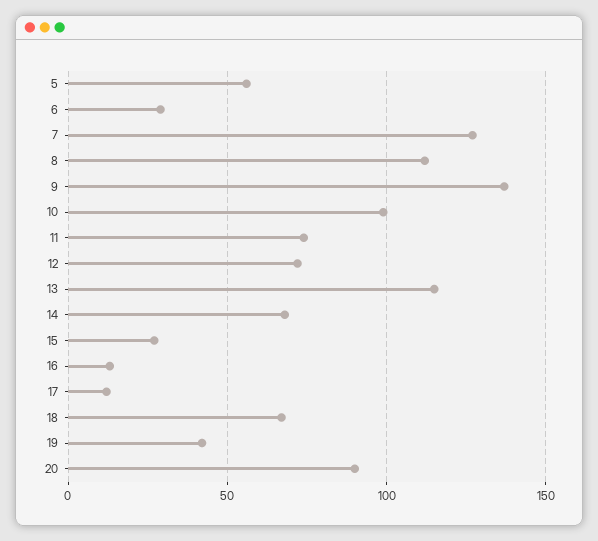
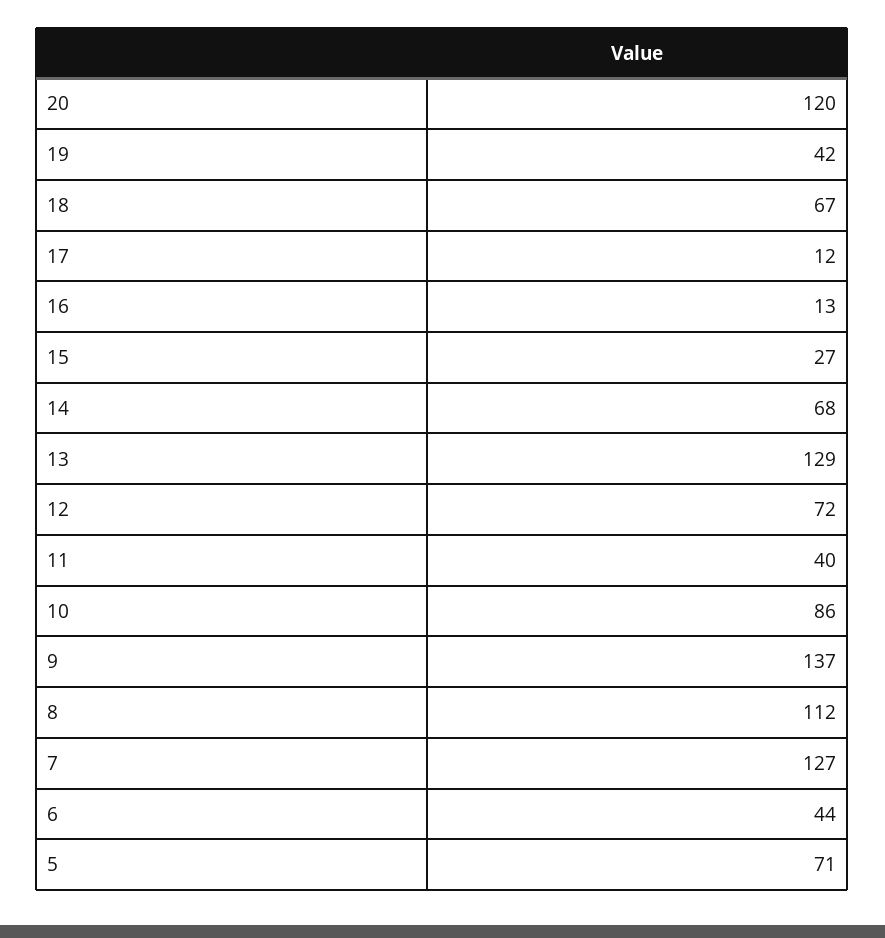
5: 55 -> 71
6: 30 -> 44
10: 100 -> 86
11: 75 -> 40
13: 115 -> 129
20: 90 -> 120

